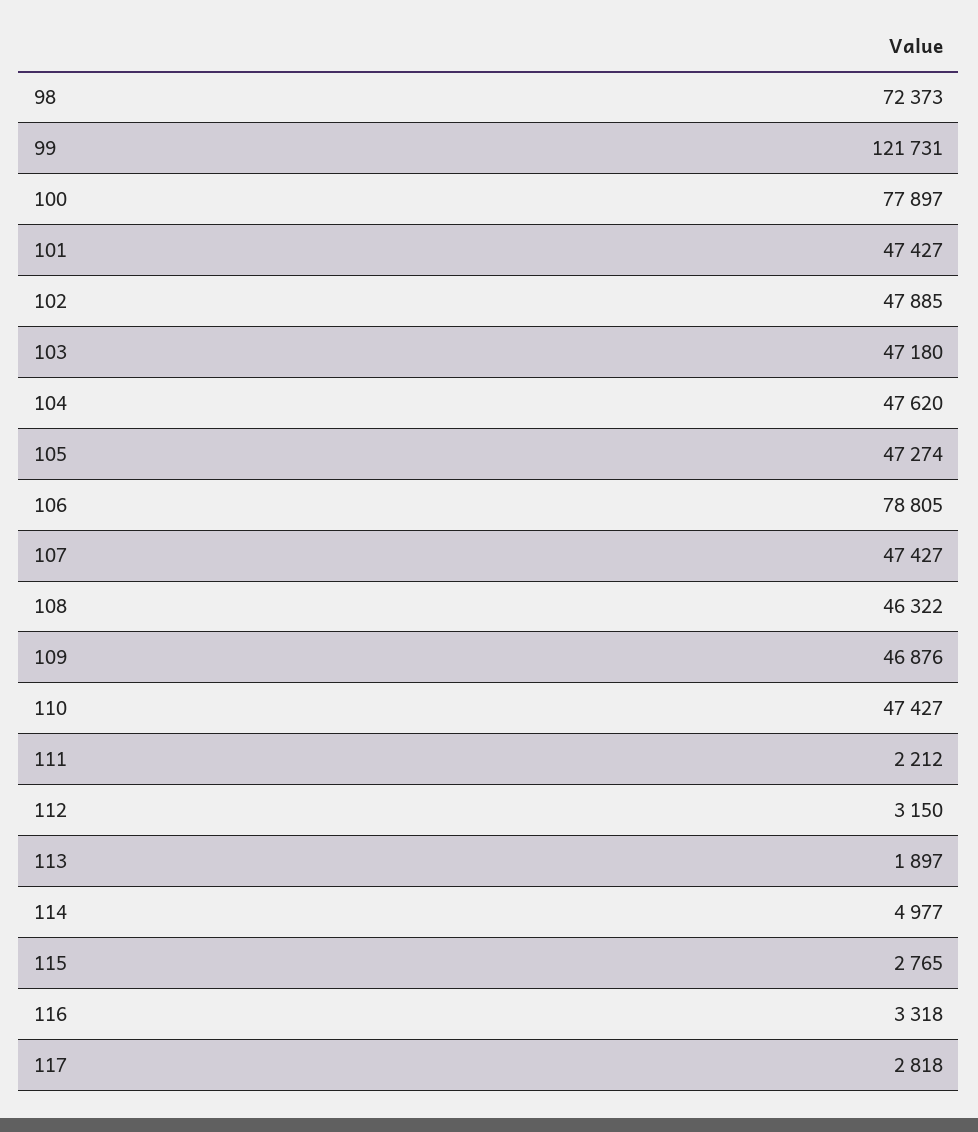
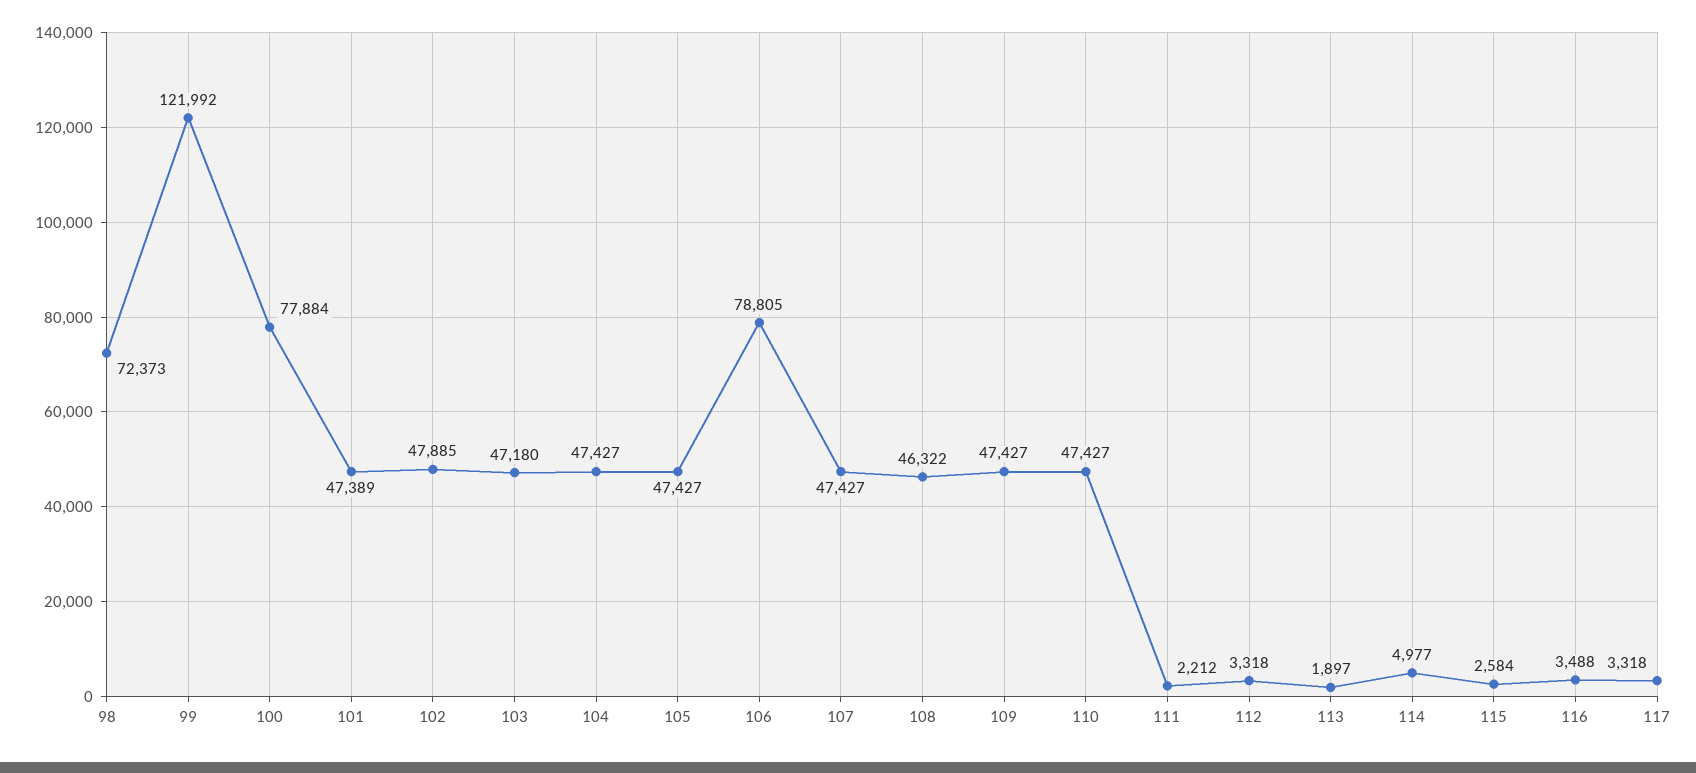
99: 121731 -> 121992
100: 77897 -> 77884
101: 47427 -> 47389
104: 47620 -> 47427
105: 47274 -> 47427
109: 46876 -> 47427
112: 3150 -> 3318
115: 2765 -> 2584
116: 3318 -> 3488
117: 2818 -> 3318

